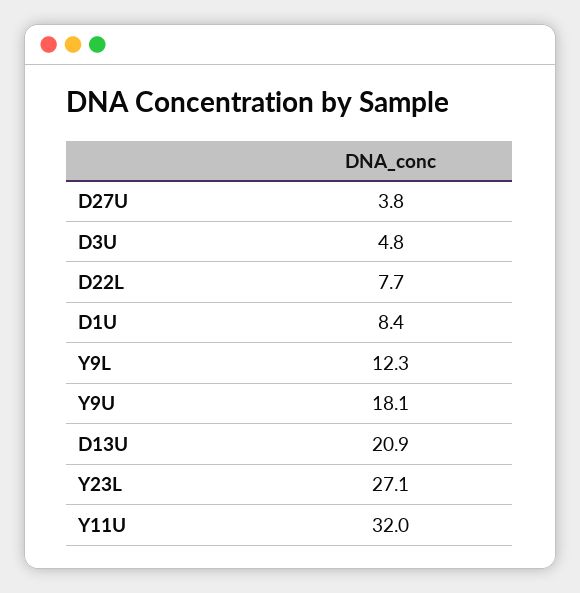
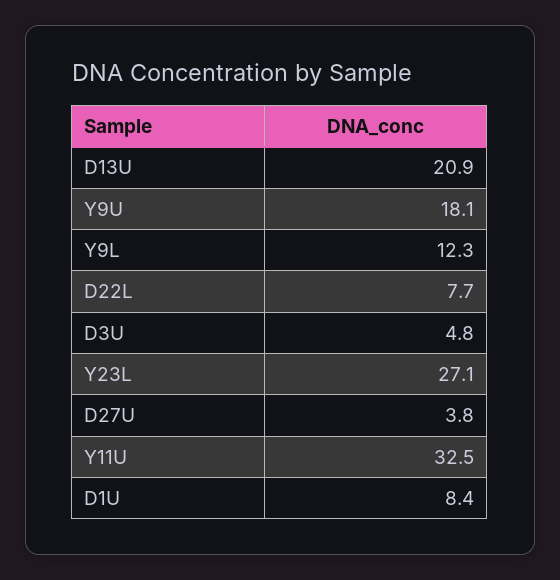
Y11U: 32 -> 32.5

